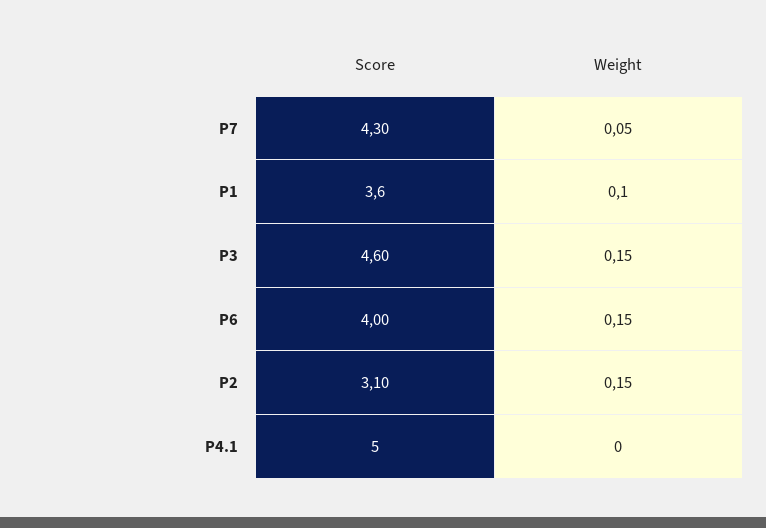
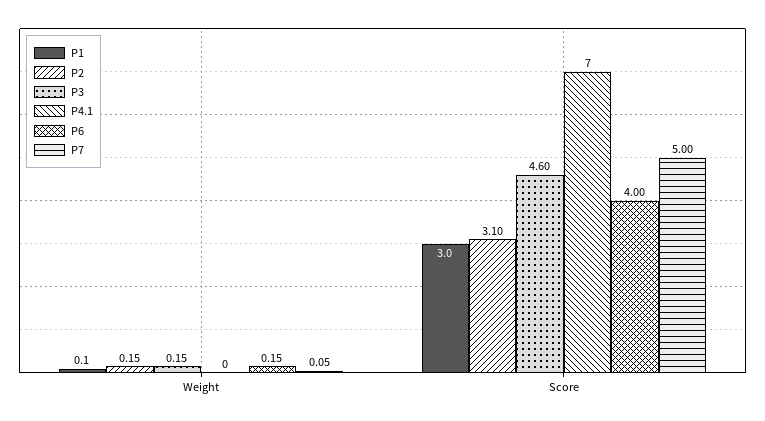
P7, Score: 4.3 -> 5
P1, Score: 3.6 -> 3
P4.1, Score: 5 -> 7

